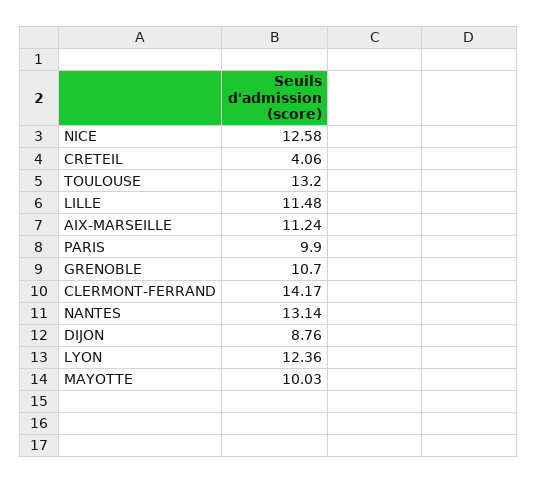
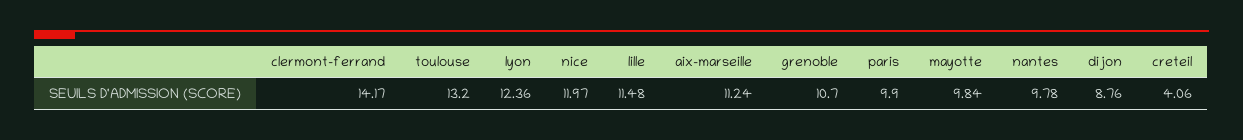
NICE: 12.58 -> 11.97
NANTES: 13.14 -> 9.78
MAYOTTE: 10.03 -> 9.84

